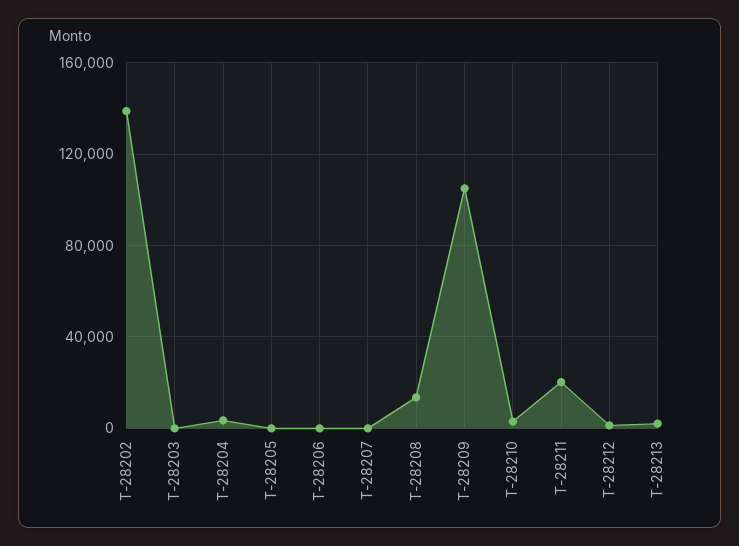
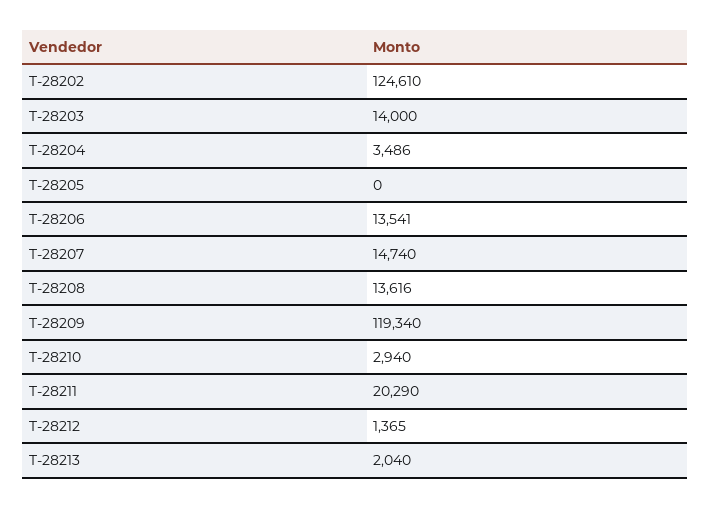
T-28202: 140000 -> 124610
T-28203: 0 -> 14000
T-28206: 0 -> 13541
T-28207: 0 -> 14740
T-28209: 105000 -> 119340

